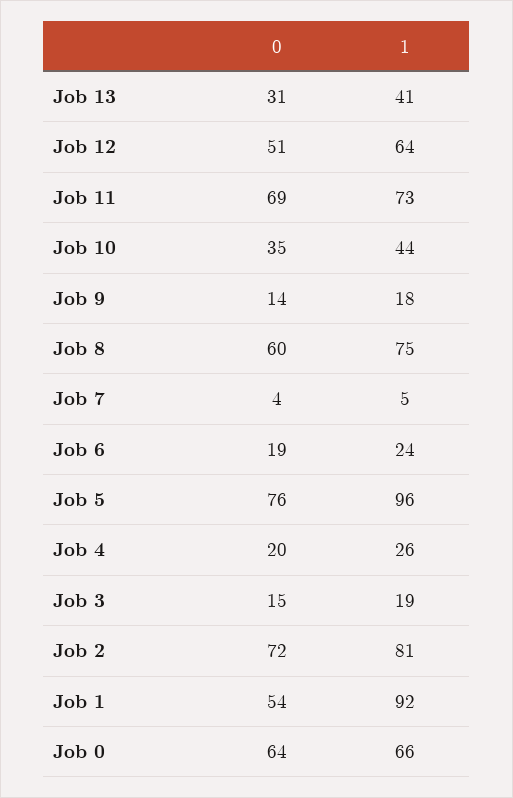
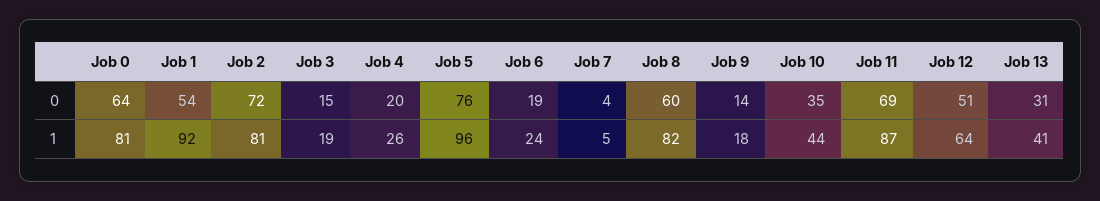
1, Job 11: 73 -> 87
1, Job 8: 75 -> 82
1, Job 0: 66 -> 81

